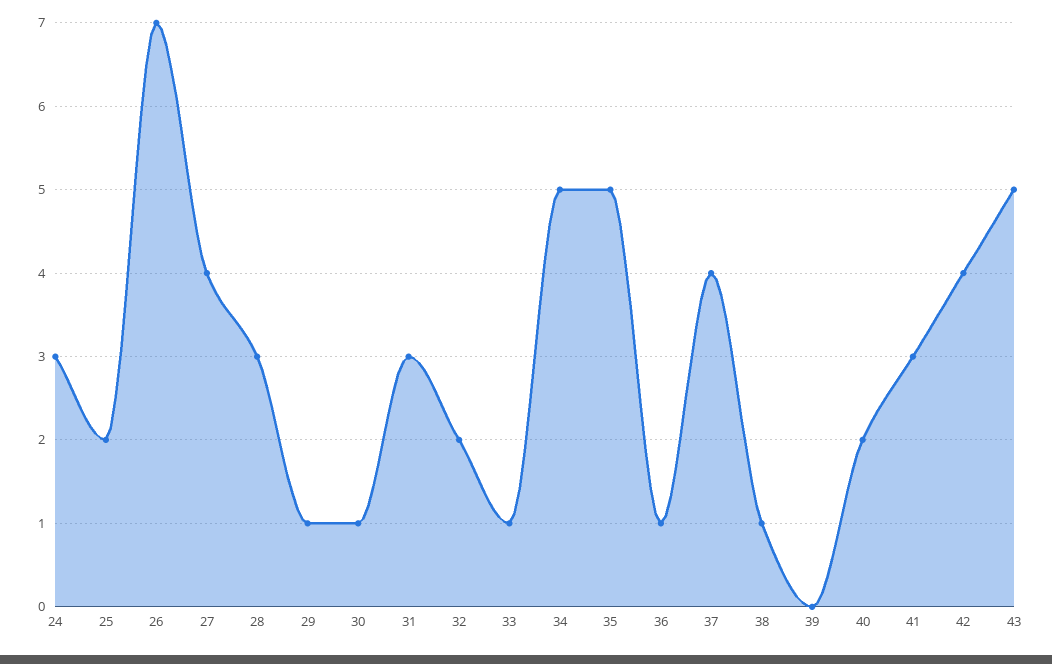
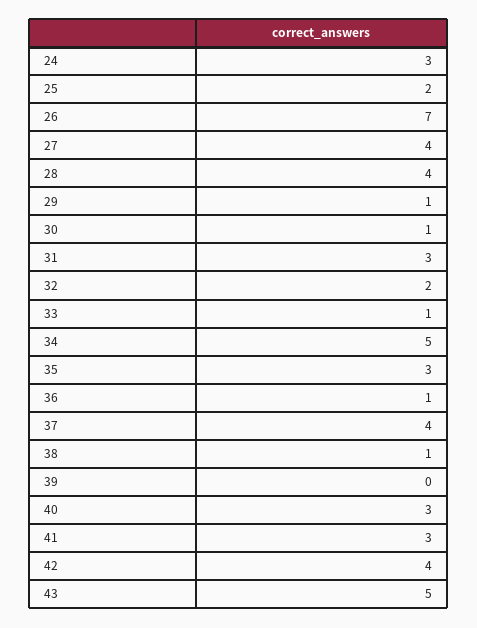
28: 3 -> 4
35: 5 -> 3
40: 2 -> 3

